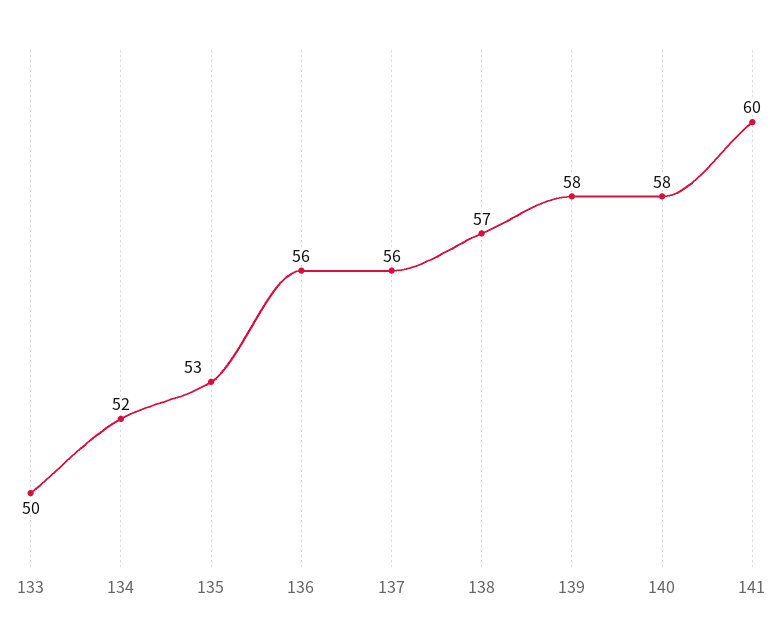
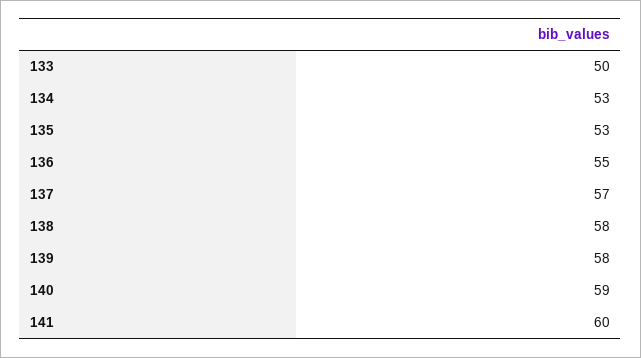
134: 52 -> 53
136: 56 -> 55
137: 56 -> 57
138: 57 -> 58
140: 58 -> 59

